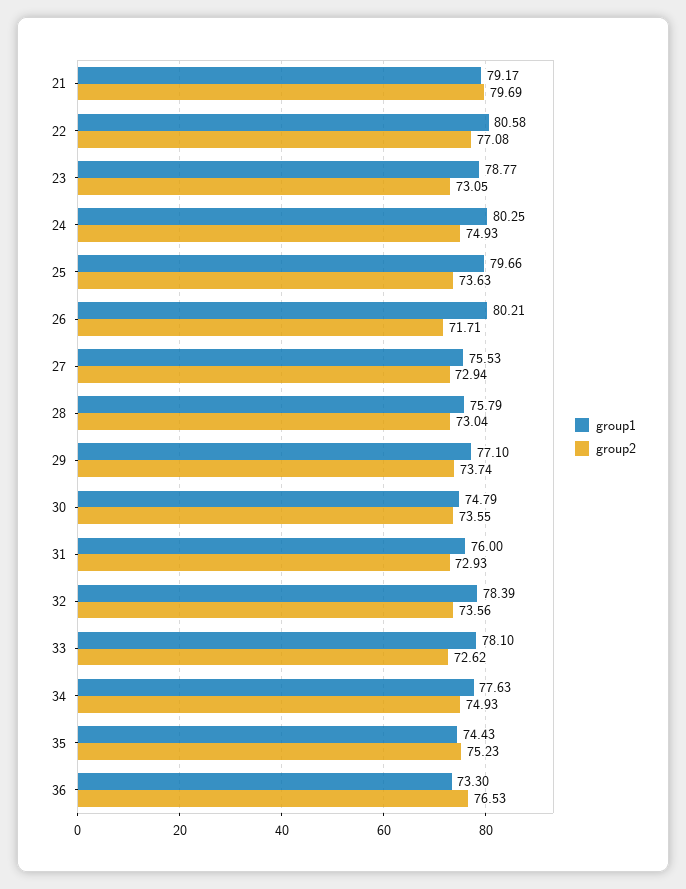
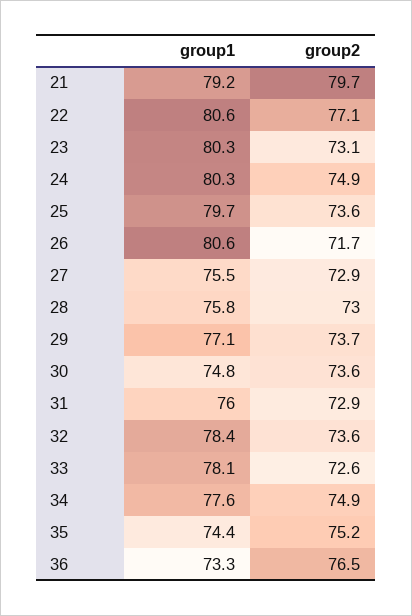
group1, 23: 78.77 -> 80.3
group1, 26: 80.21 -> 80.6

